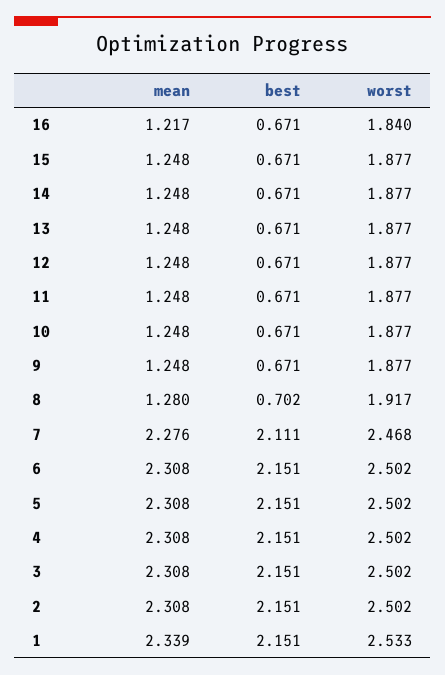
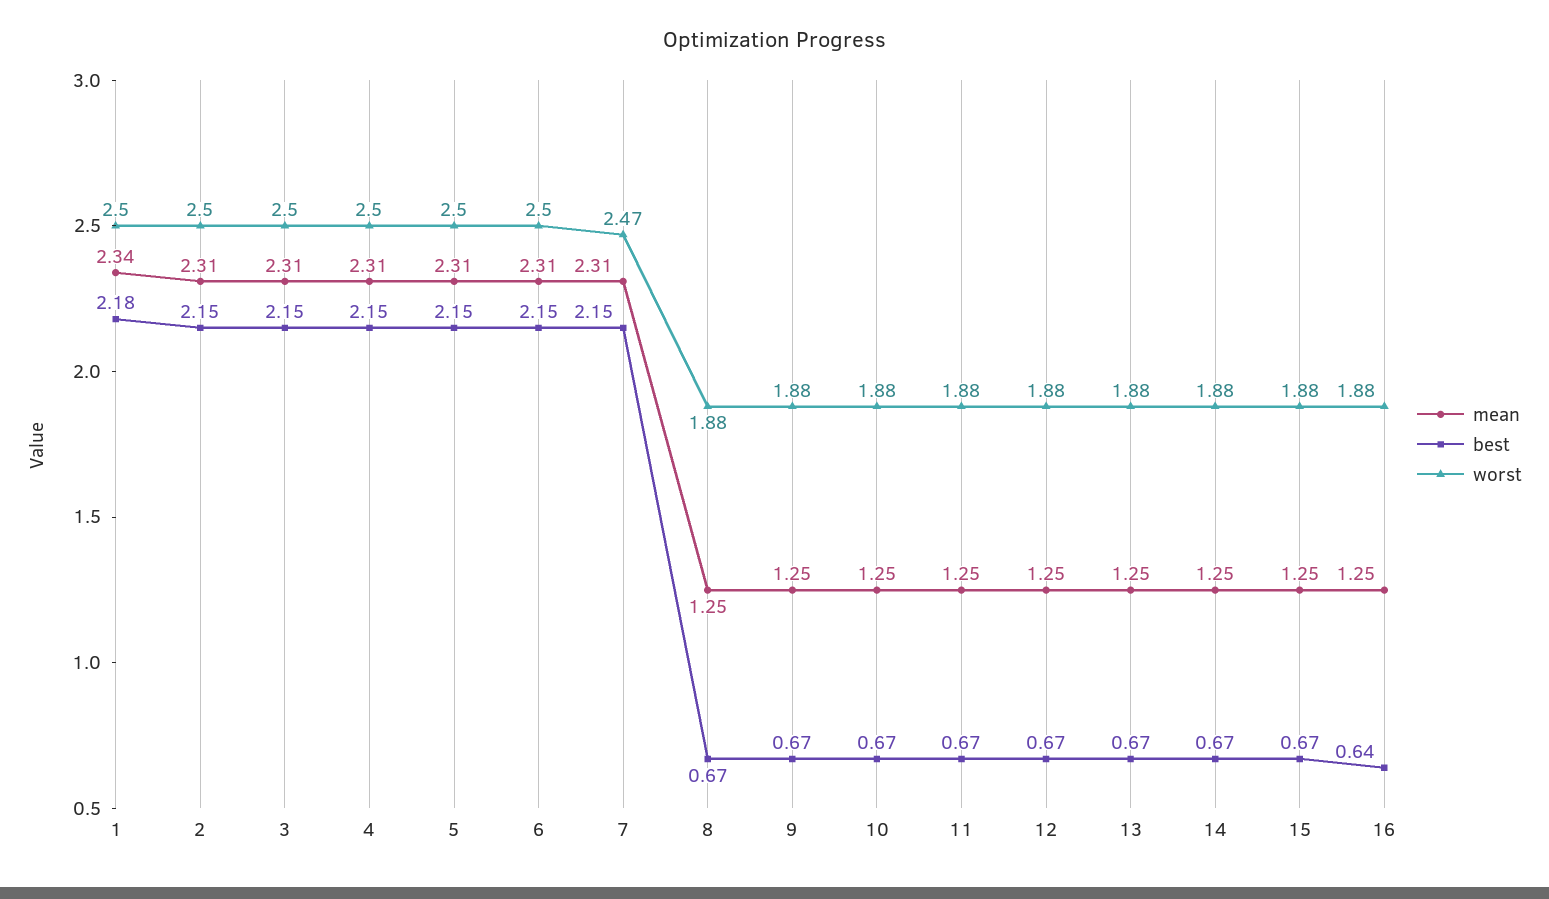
mean, 16: 1.217 -> 1.25
best, 16: 0.671 -> 0.64
worst, 16: 1.84 -> 1.88
mean, 8: 1.28 -> 1.25
best, 8: 0.702 -> 0.67
worst, 8: 1.917 -> 1.88
mean, 7: 2.276 -> 2.31
best, 7: 2.111 -> 2.15
best, 1: 2.151 -> 2.18
worst, 1: 2.533 -> 2.5

